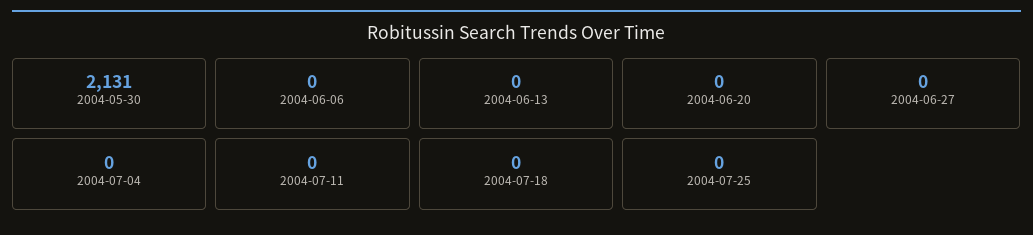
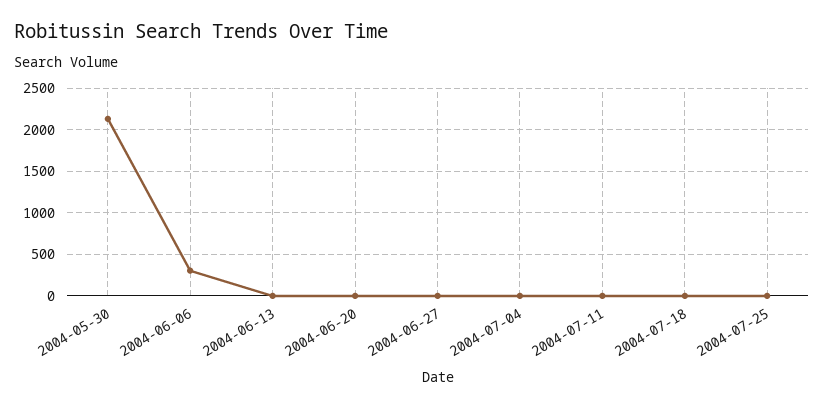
2004-06-06: 0 -> 300

